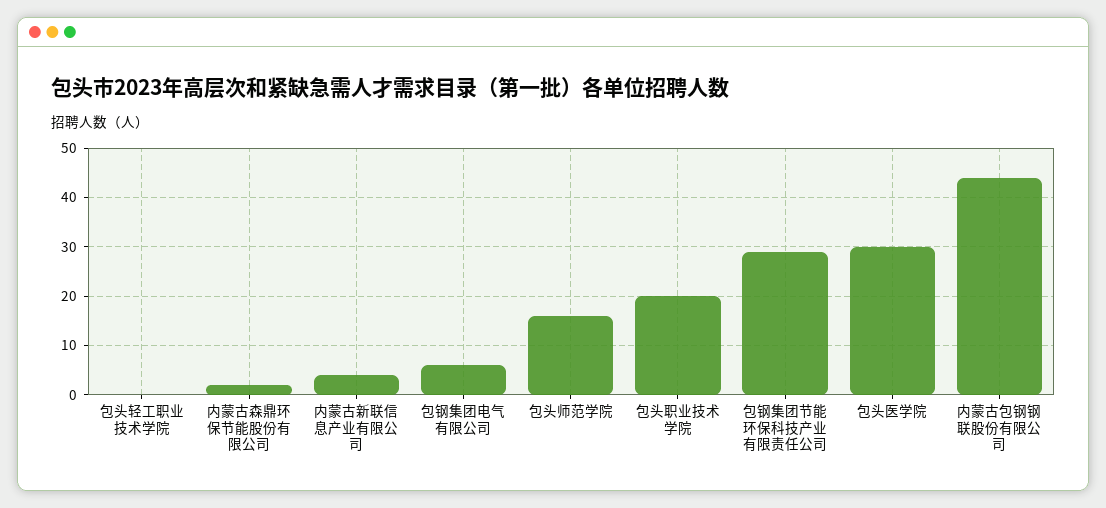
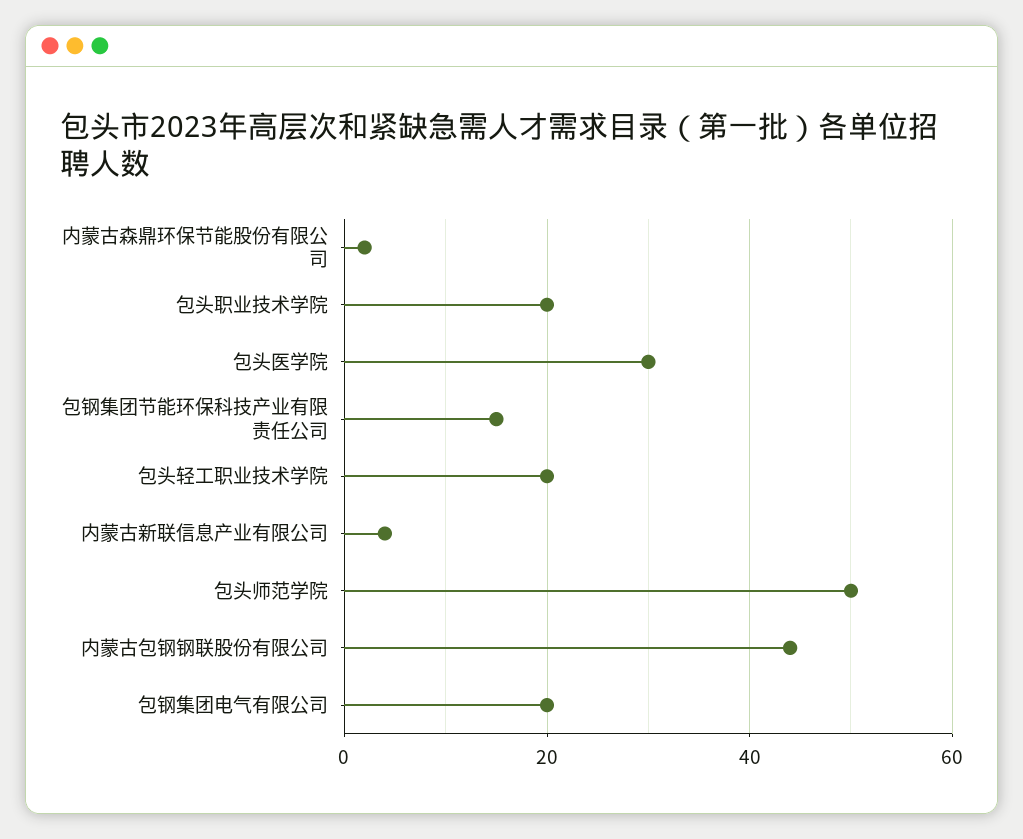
包头轻工职业技术学院: 0 -> 20
包钢集团电气有限公司: 5 -> 20
包头师范学院: 15 -> 50
包钢集团节能环保科技产业有限责任公司: 30 -> 15

